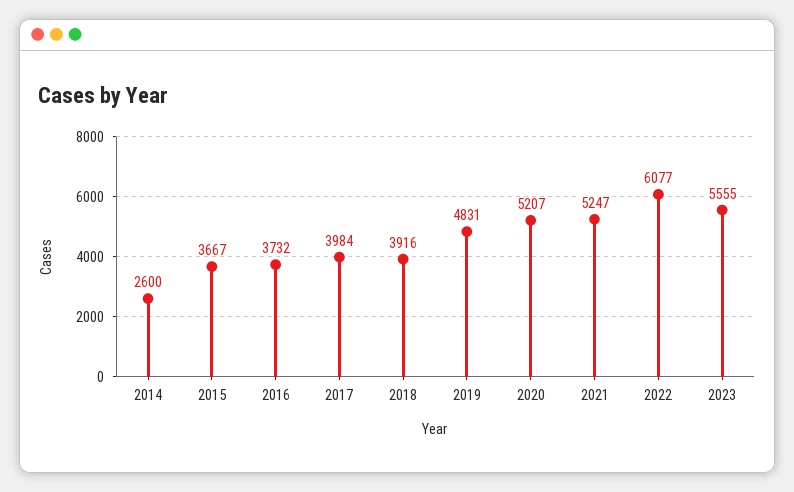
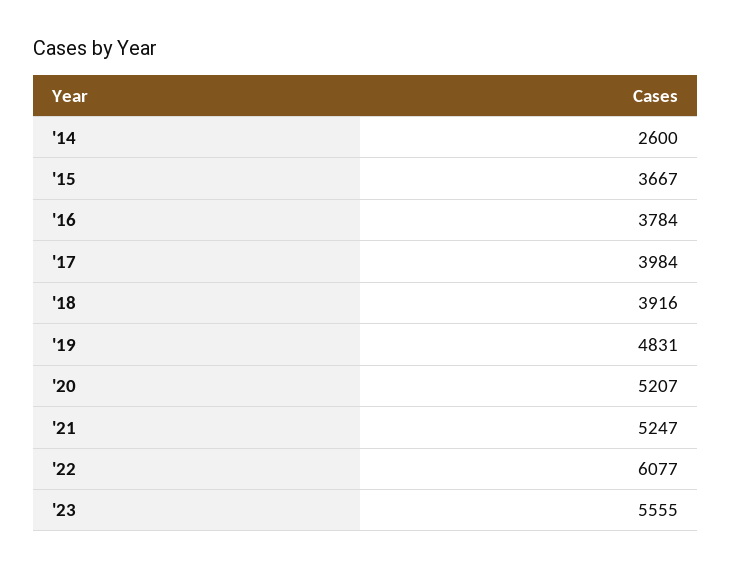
2016: 3732 -> 3784

